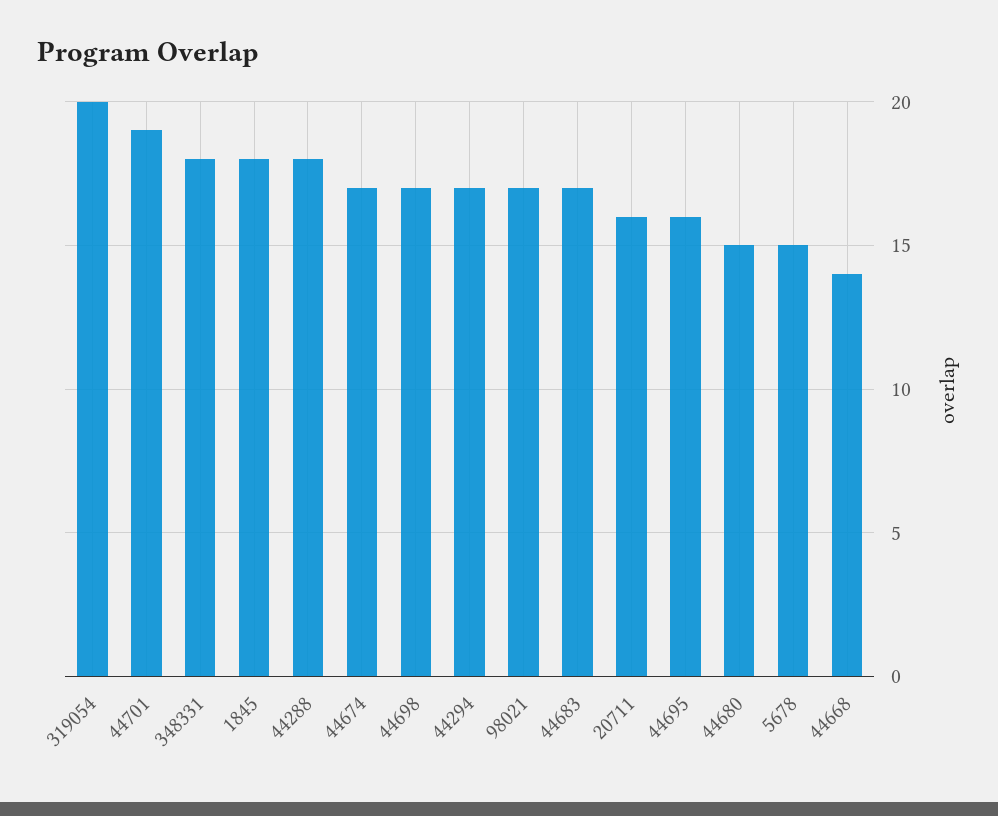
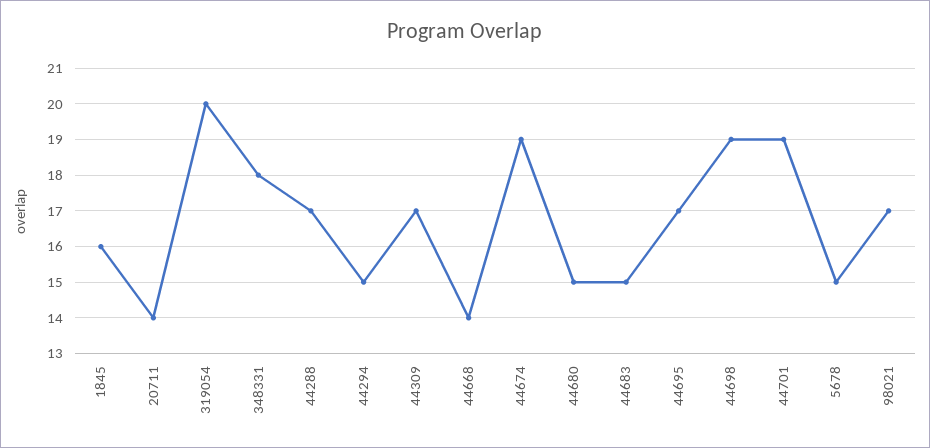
1845: 18 -> 16
44288: 18 -> 17
44674: 17 -> 19
44698: 17 -> 19
44294: 17 -> 15
44683: 17 -> 15
20711: 16 -> 14
44695: 16 -> 17
44309: none -> 17

